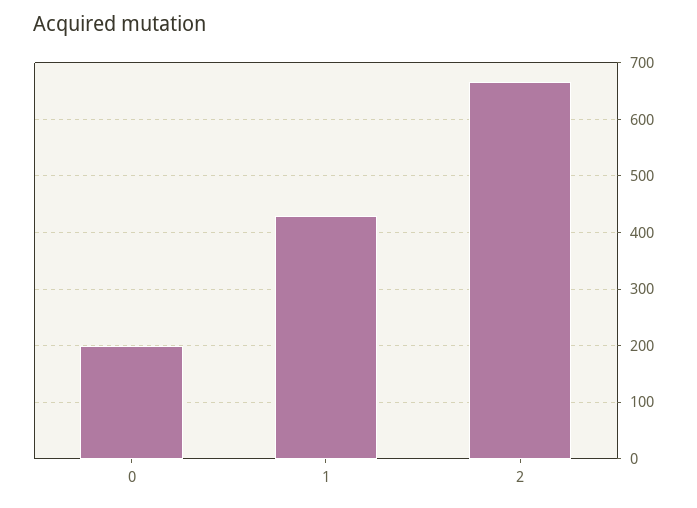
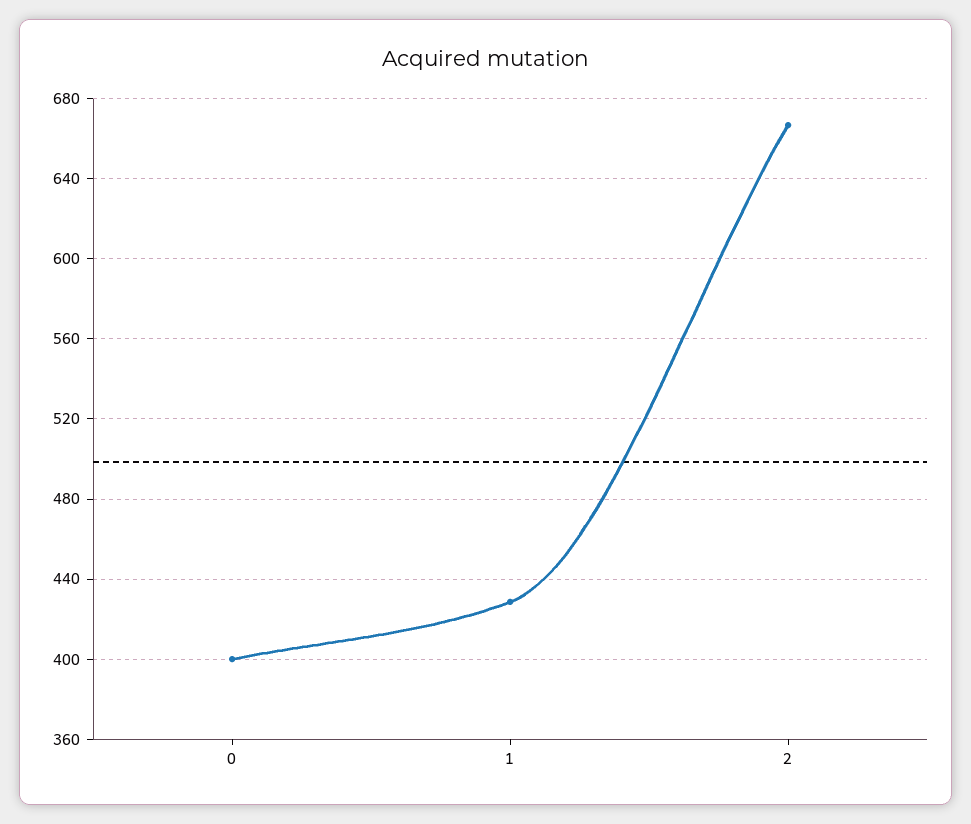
0: 200 -> 400

